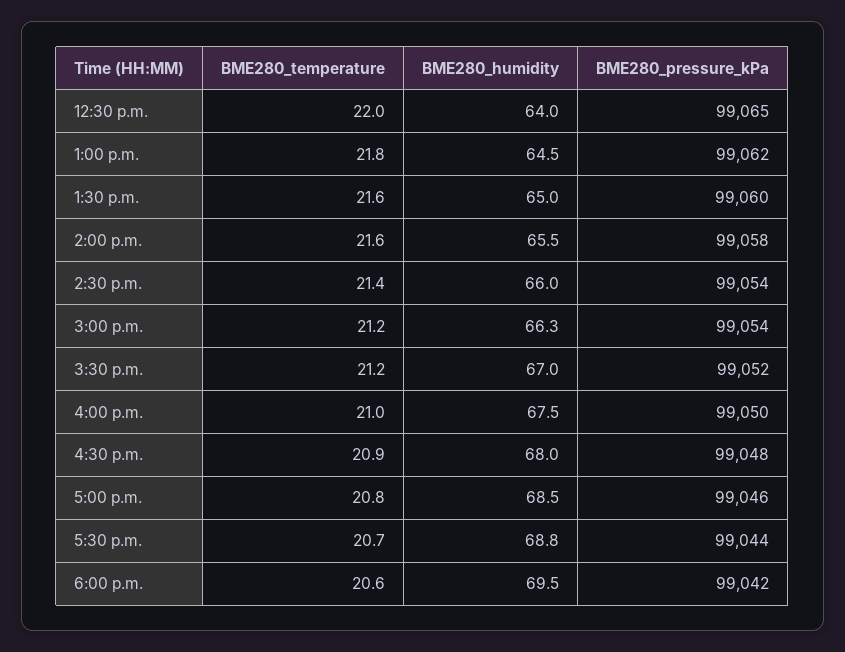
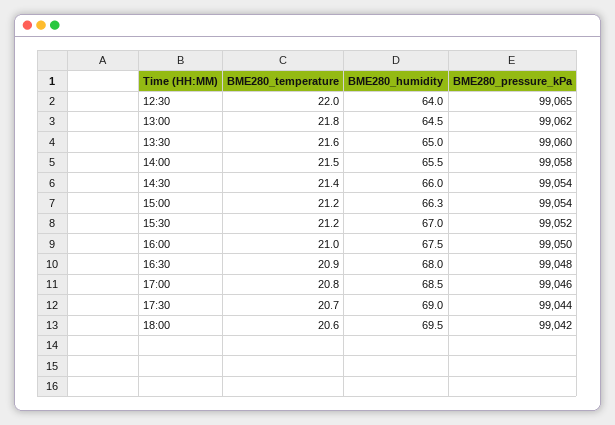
BME280_temperature, 2:00 p.m.: 21.6 -> 21.5
BME280_humidity, 5:30 p.m.: 68.8 -> 69

